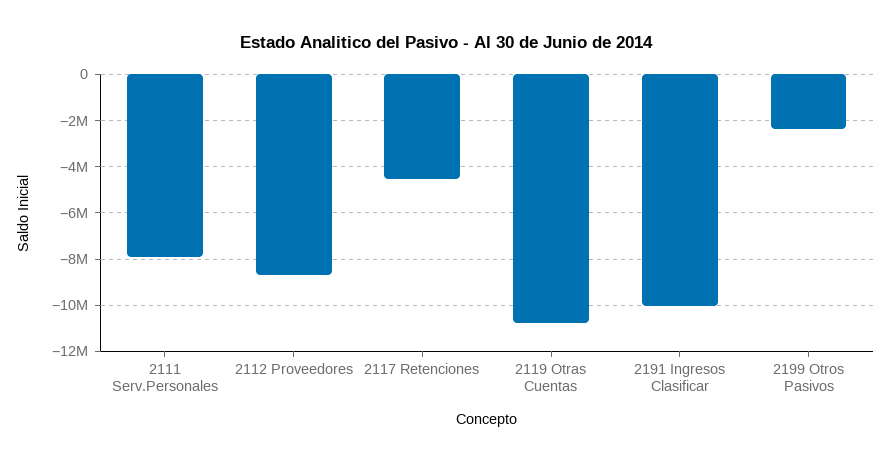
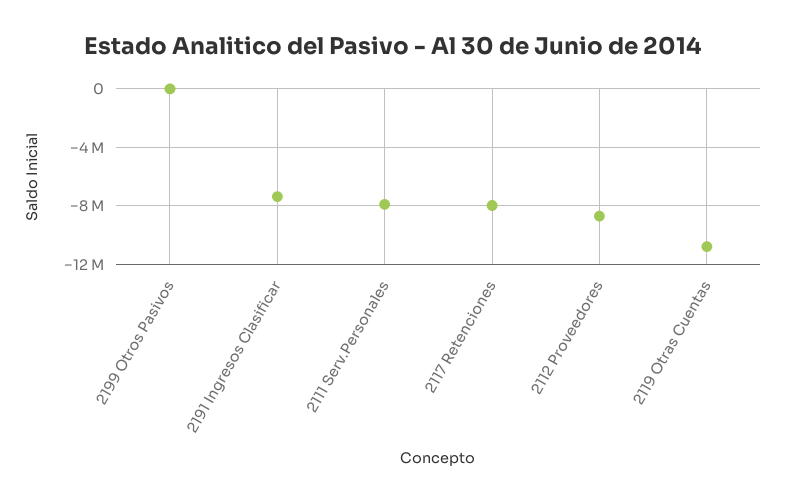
2117 Retenciones: -4500000 -> -8000000
2191 Ingresos Clasificar: -10000000 -> -7500000
2199 Otros Pasivos: -2500000 -> 0

